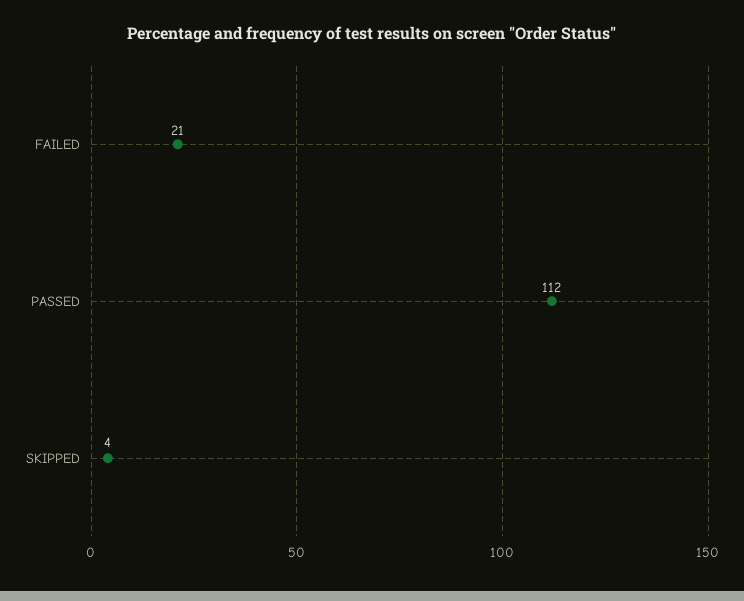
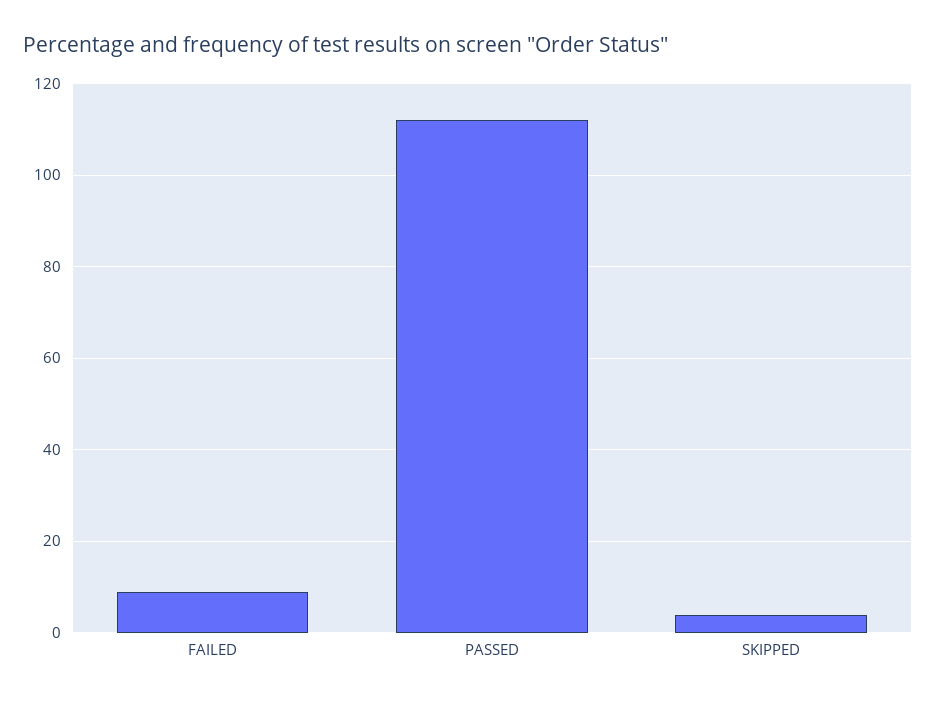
FAILED: 21 -> 10

